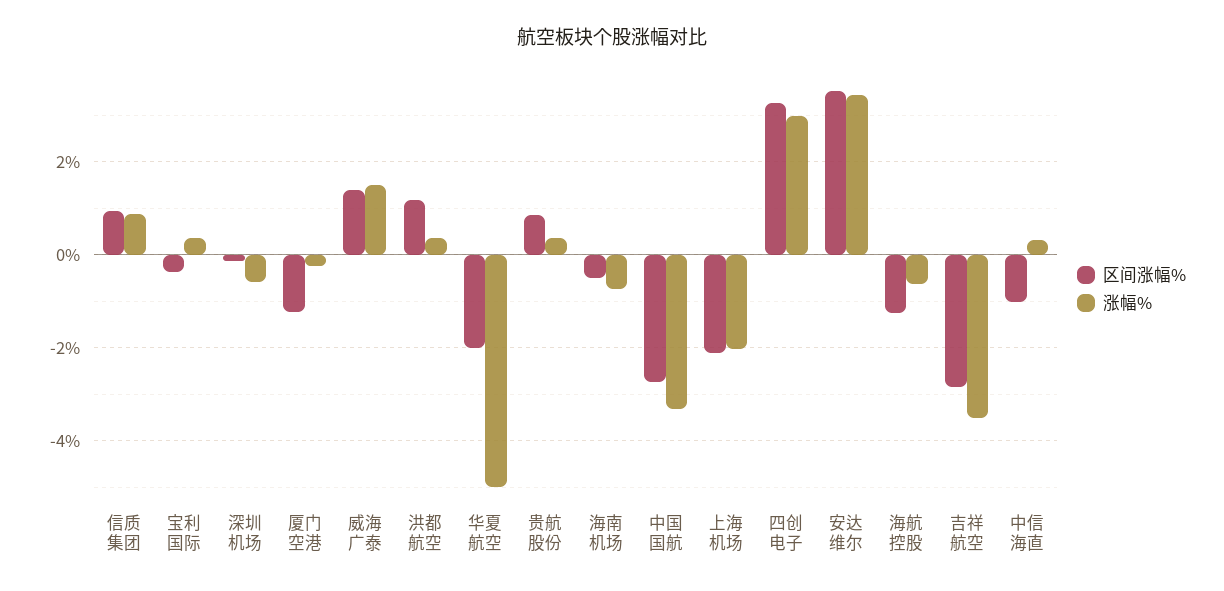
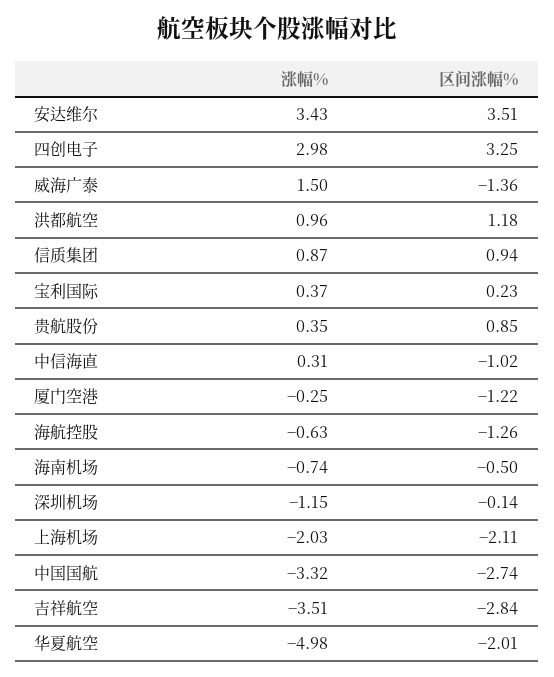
区间涨幅%, 宝利国际: -0.4 -> 0.23
涨幅%, 深圳机场: -0.6 -> -1.15
区间涨幅%, 威海广泰: 1.4 -> -1.36
涨幅%, 洪都航空: 0.4 -> 0.96

